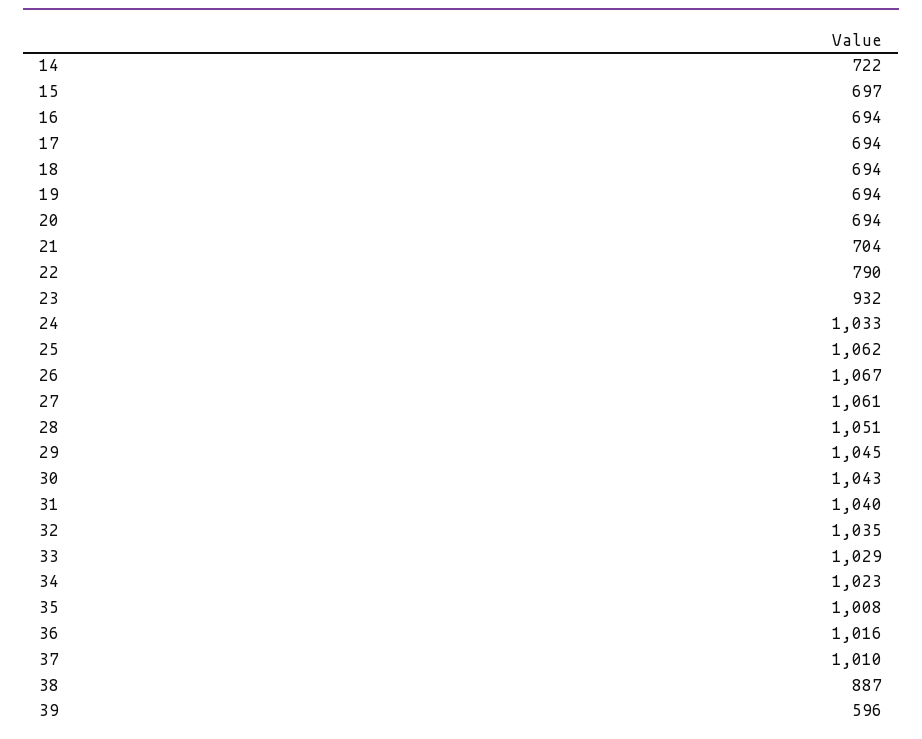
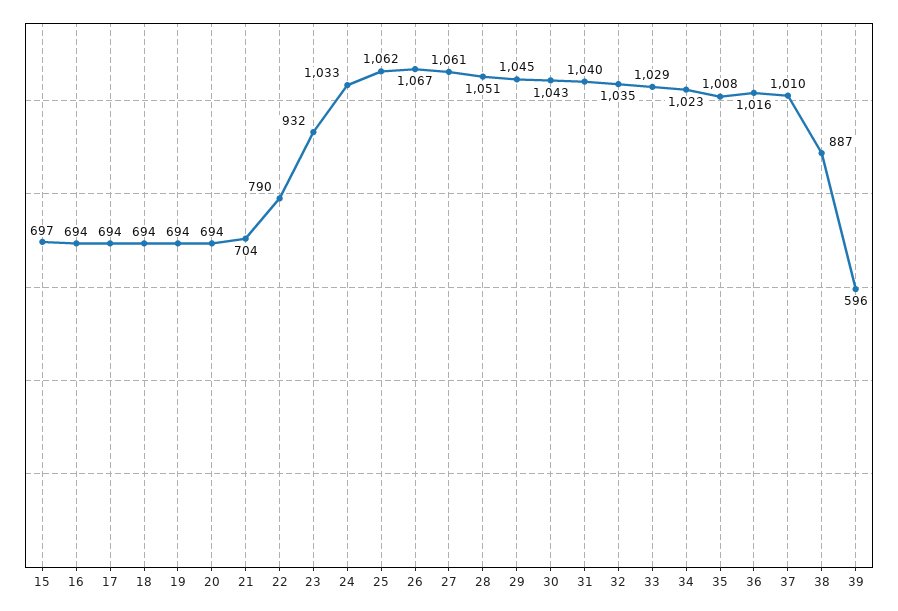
14: 722 -> none

